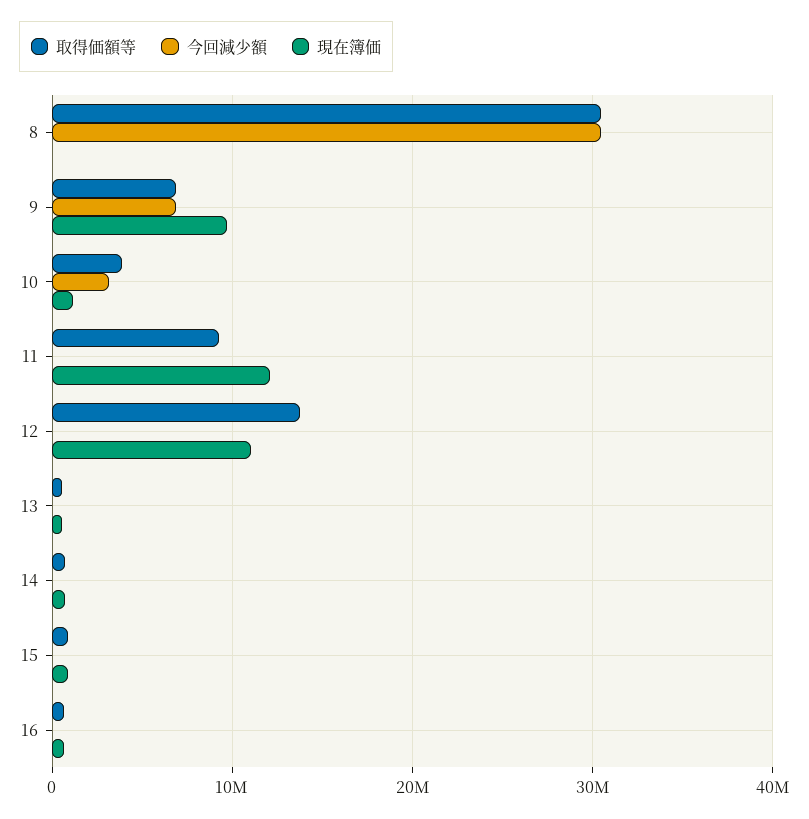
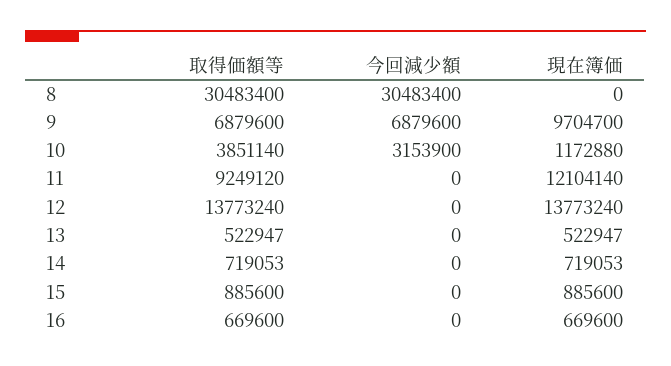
現在簿価, 12: 11000000 -> 13773240

